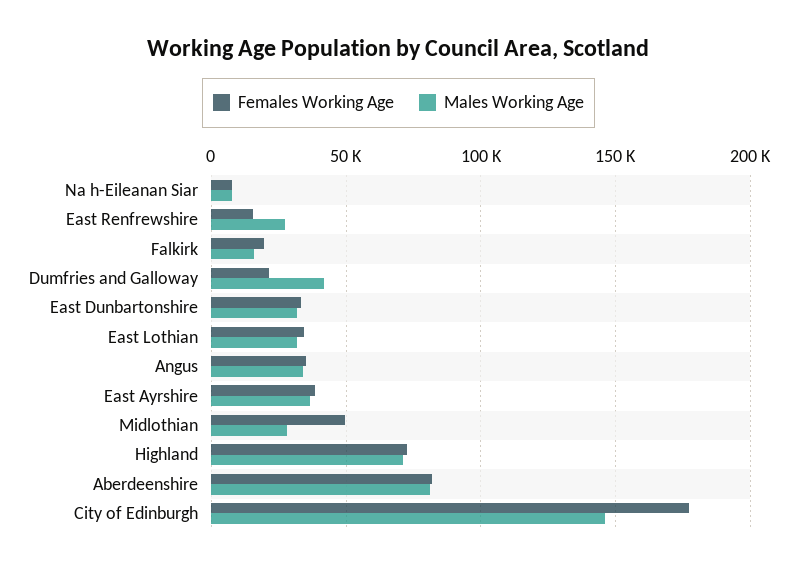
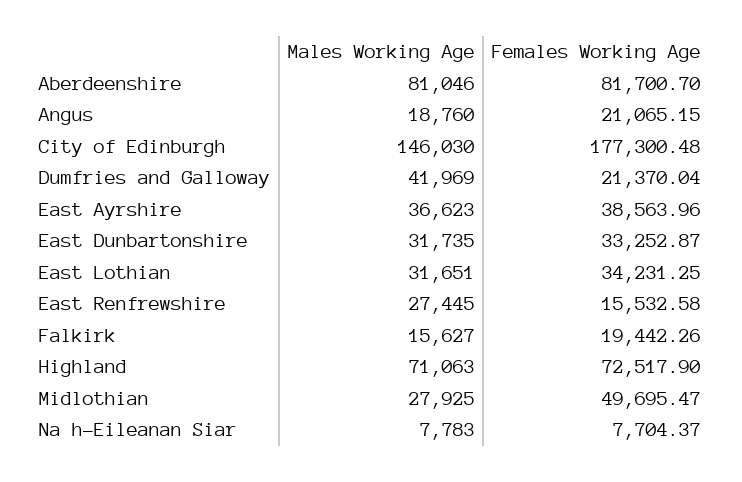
Females Working Age, Angus: 35000 -> 21065.15
Males Working Age, Angus: 35000 -> 18760

